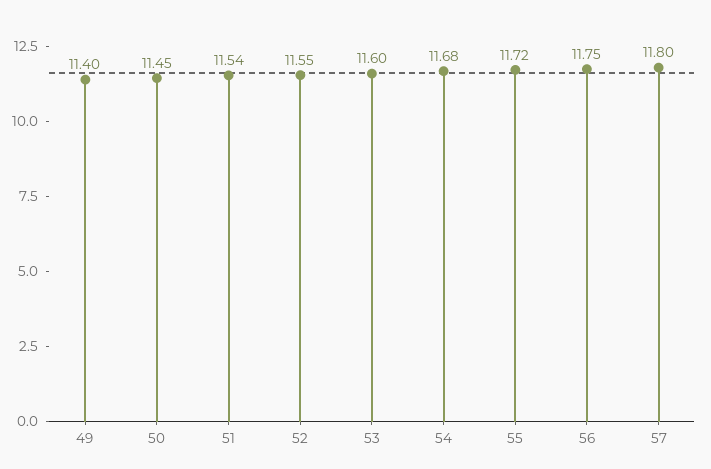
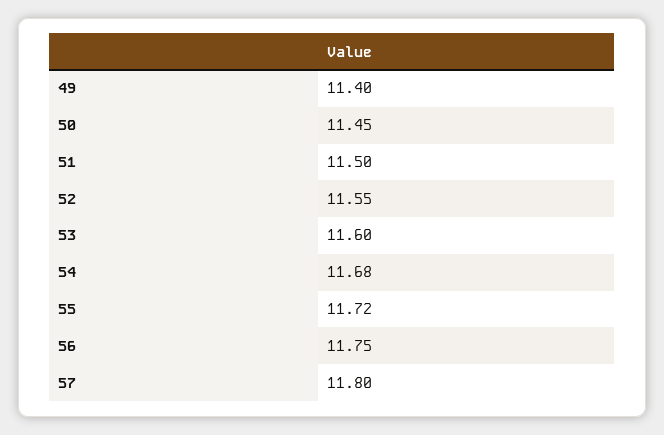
51: 11.54 -> 11.5

